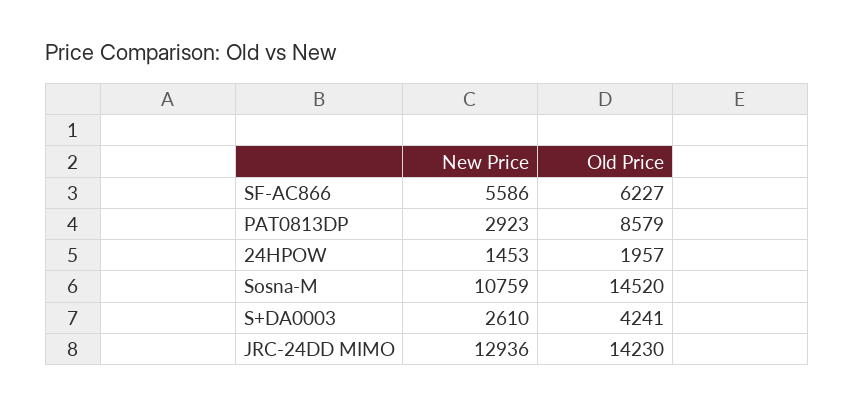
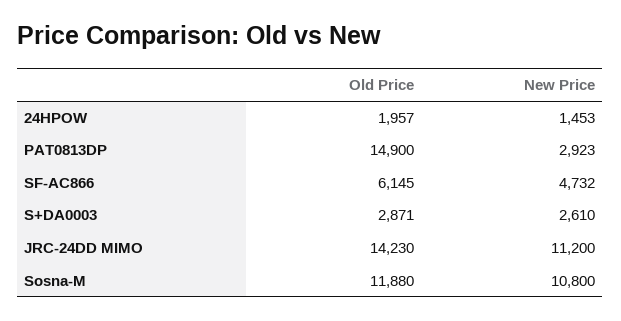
New Price, SF-AC866: 5586 -> 4732
Old Price, SF-AC866: 6227 -> 6145
Old Price, PAT0813DP: 8579 -> 14900
New Price, Sosna-M: 10759 -> 10800
Old Price, Sosna-M: 14520 -> 11880
Old Price, S+DA0003: 4241 -> 2871
New Price, JRC-24DD MIMO: 12936 -> 11200

